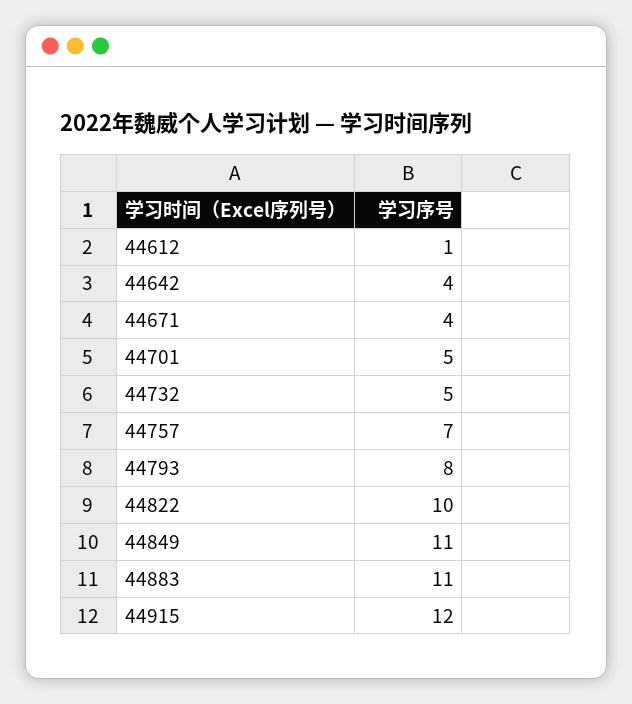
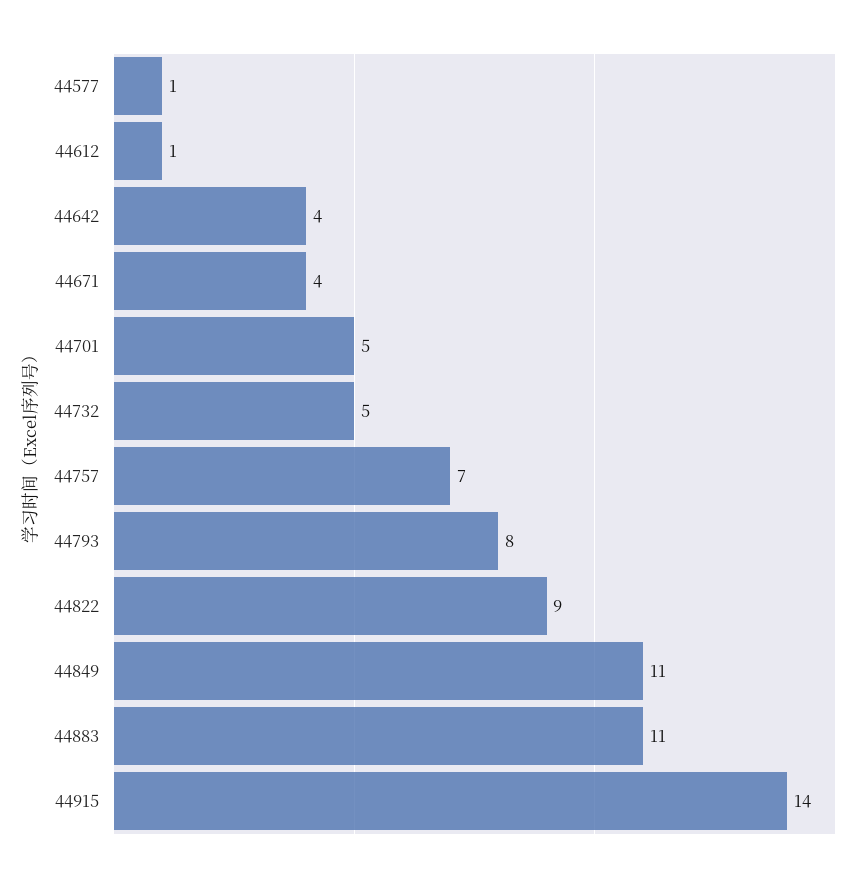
44822: 10 -> 9
44915: 12 -> 14
44577: none -> 1

